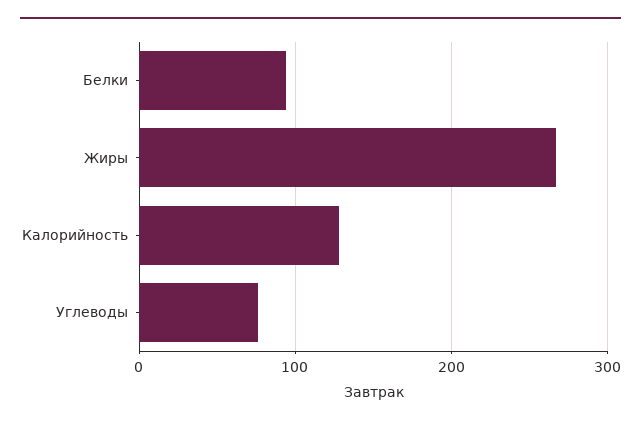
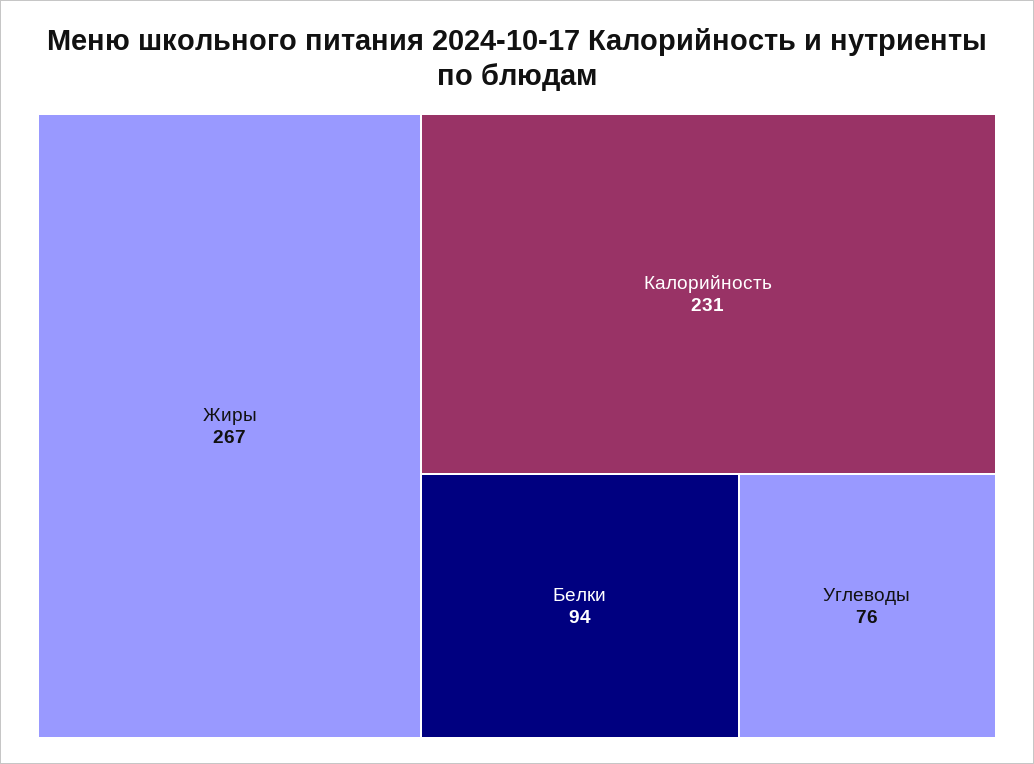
Калорийность: 130 -> 231

